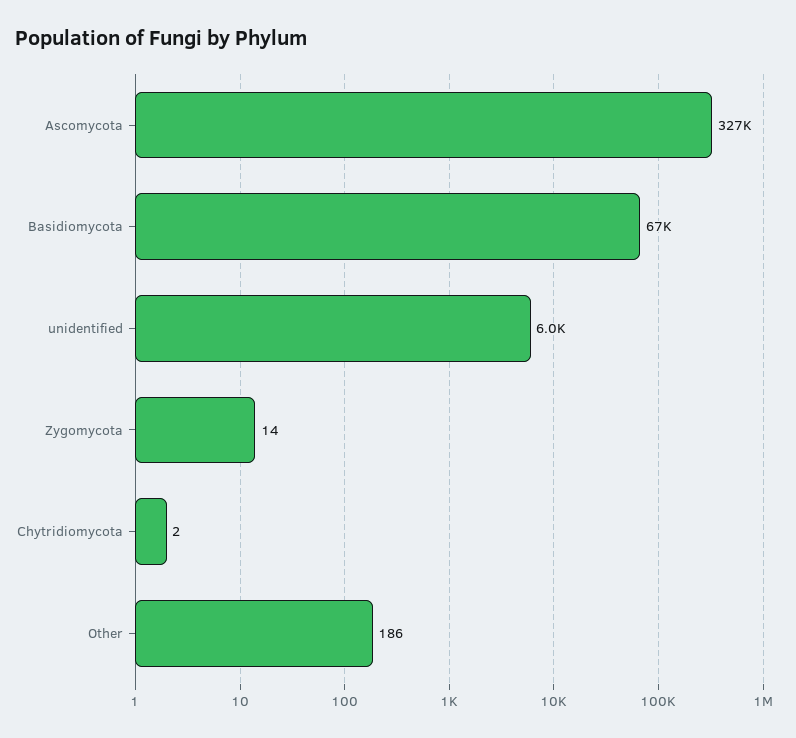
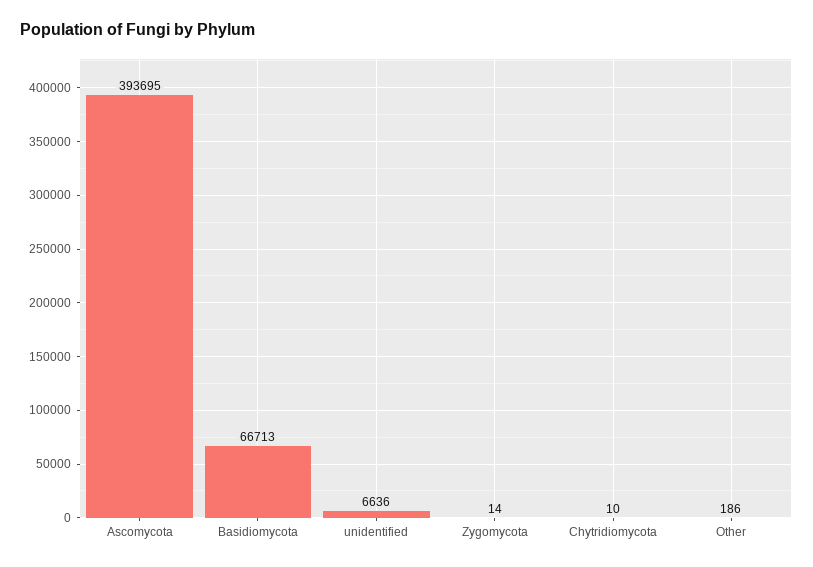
Ascomycota: 327000 -> 393695
unidentified: 6000 -> 6636
Chytridiomycota: 2 -> 10

